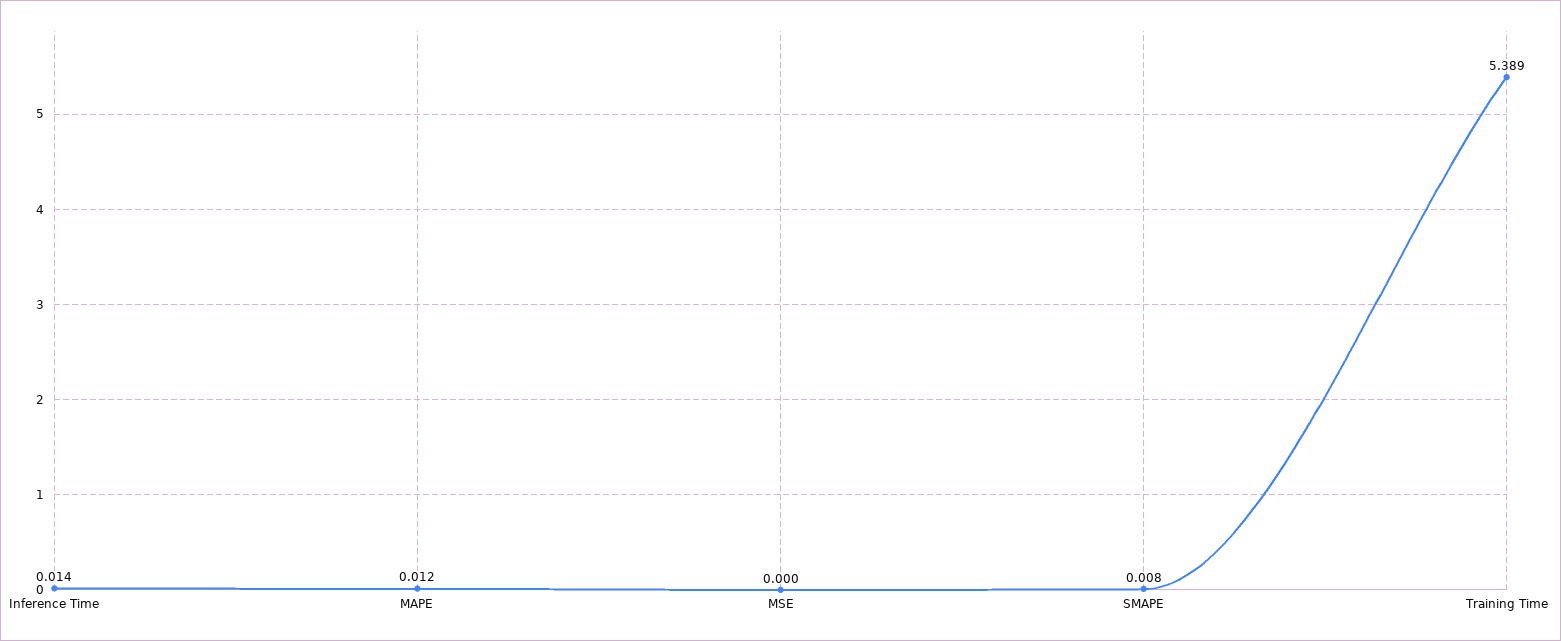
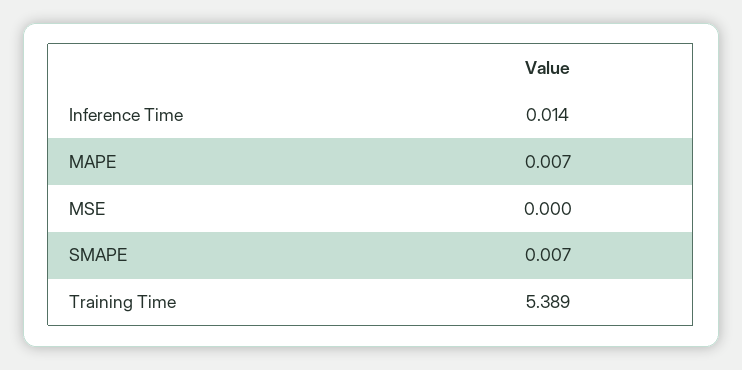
MAPE: 0.012 -> 0.007
SMAPE: 0.008 -> 0.007

